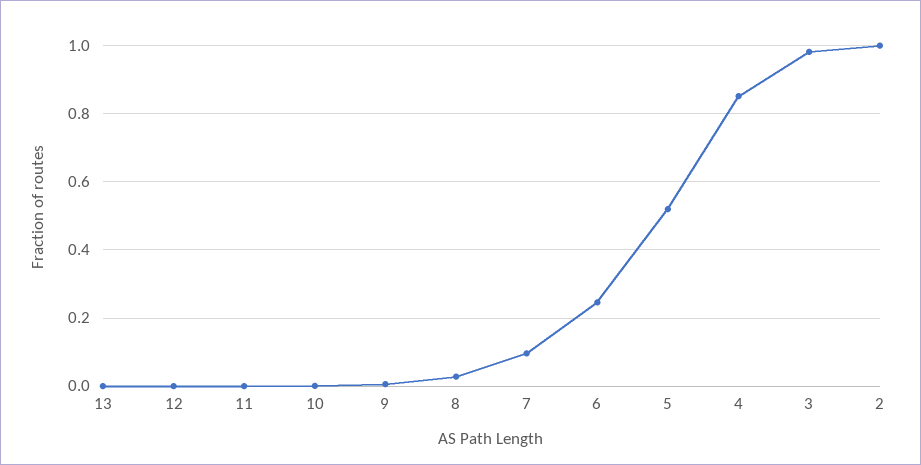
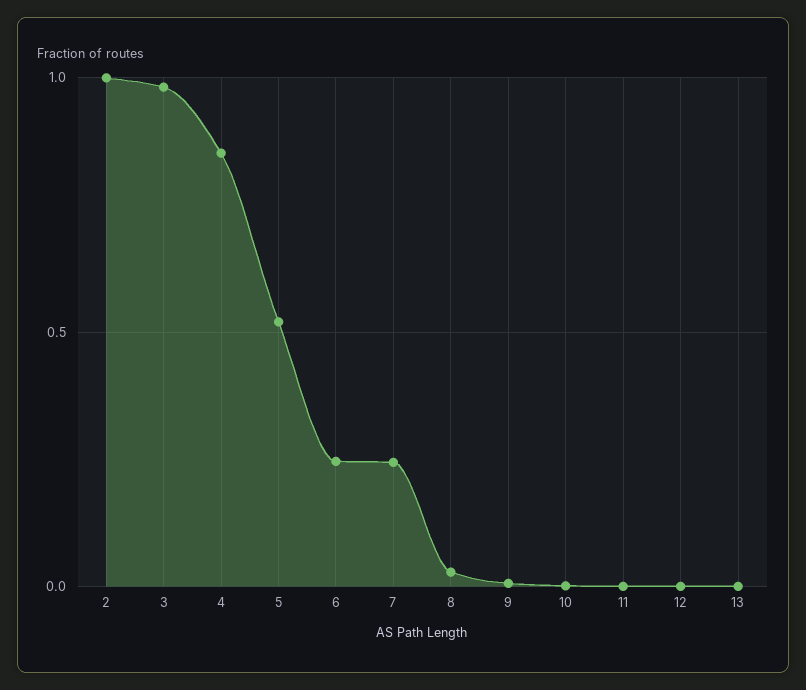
7: 0.1 -> 0.25

